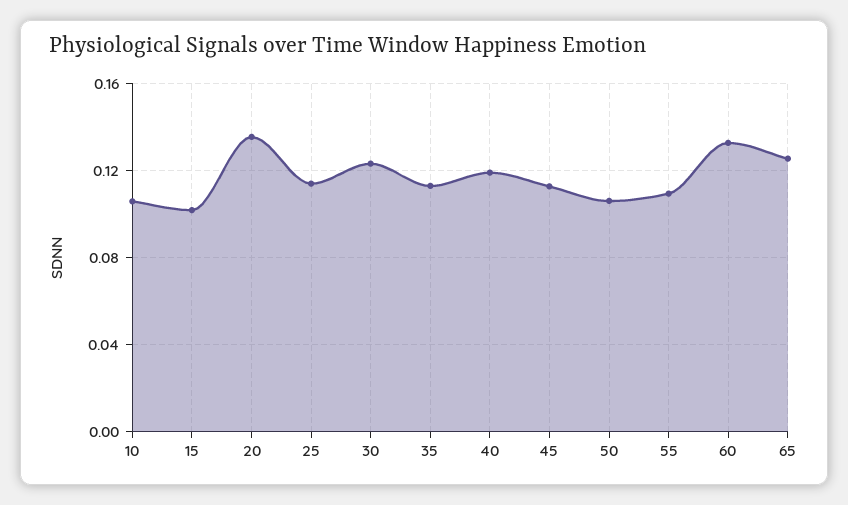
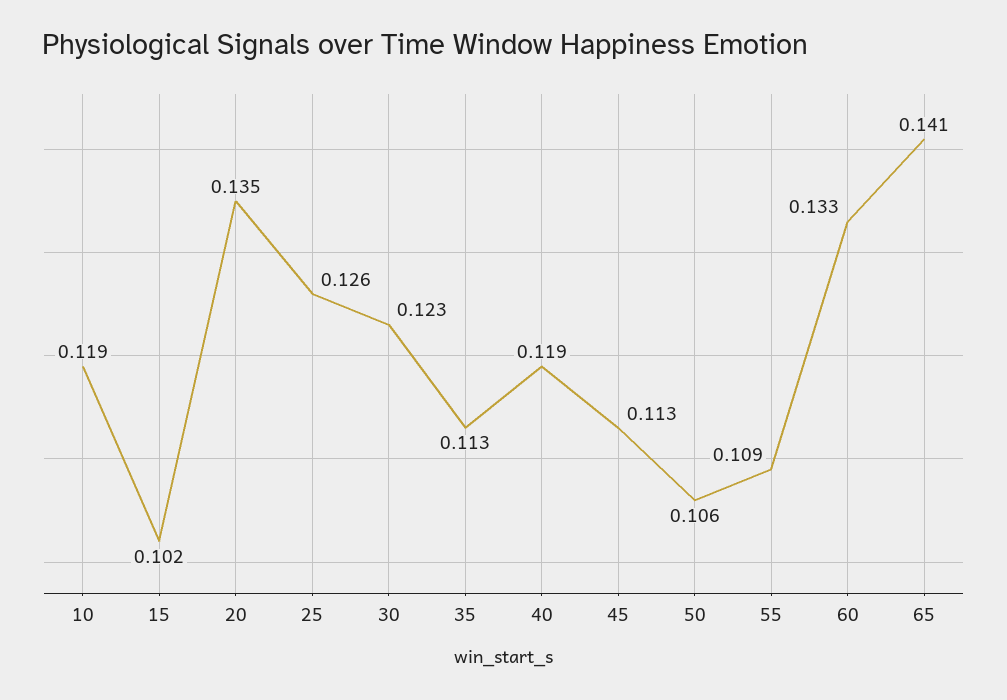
10: 0.105 -> 0.119
25: 0.115 -> 0.126
65: 0.125 -> 0.141

